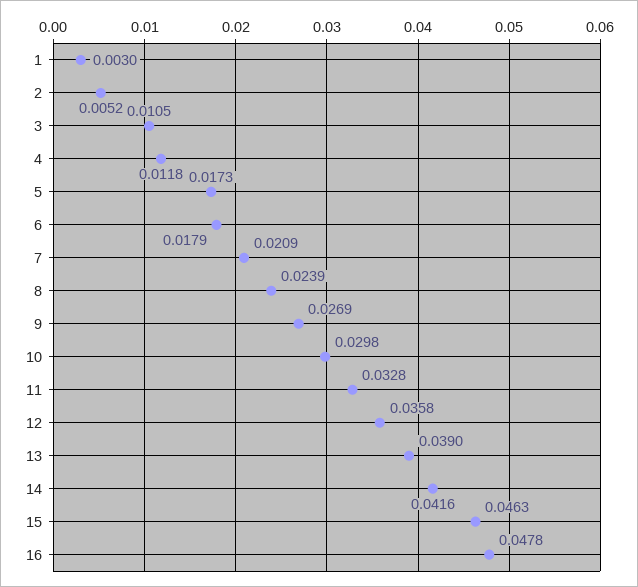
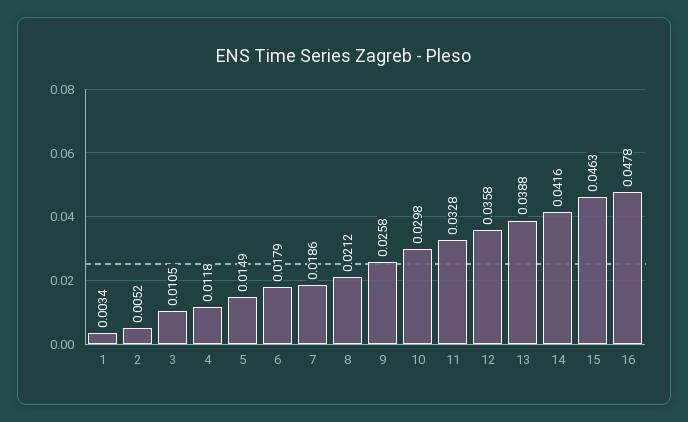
1: 0.003 -> 0.0034
5: 0.0173 -> 0.0149
7: 0.0209 -> 0.0186
8: 0.0239 -> 0.0212
9: 0.0269 -> 0.0258
13: 0.039 -> 0.0388

